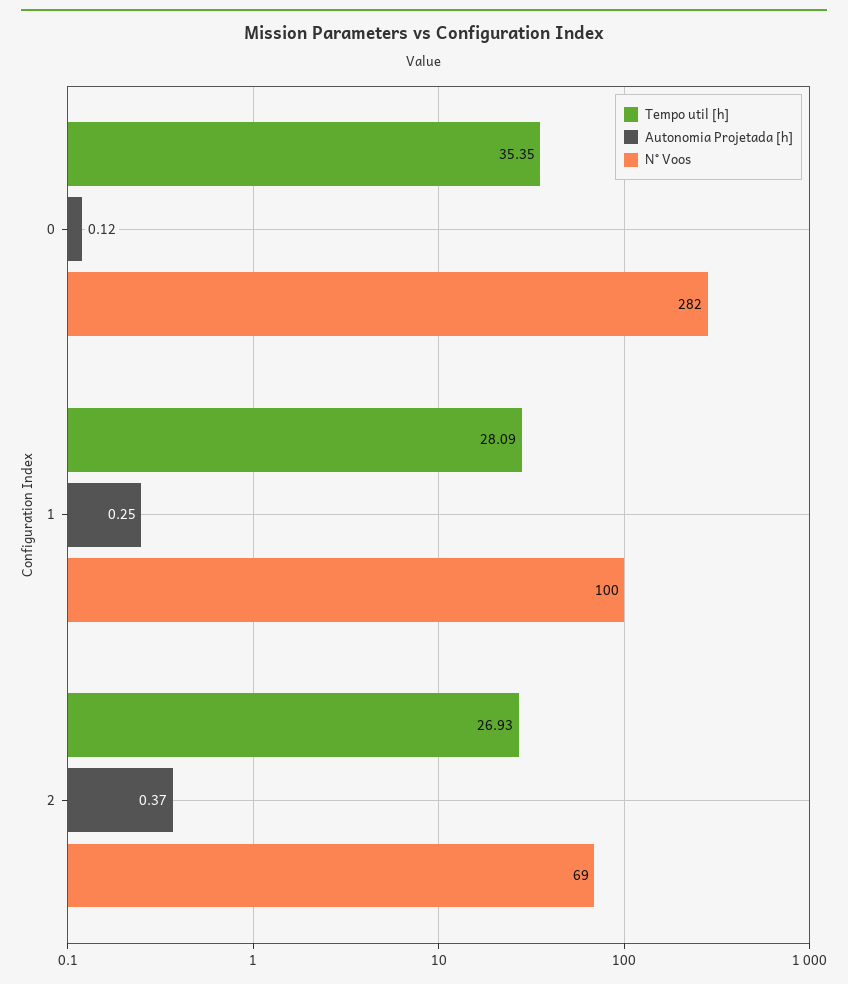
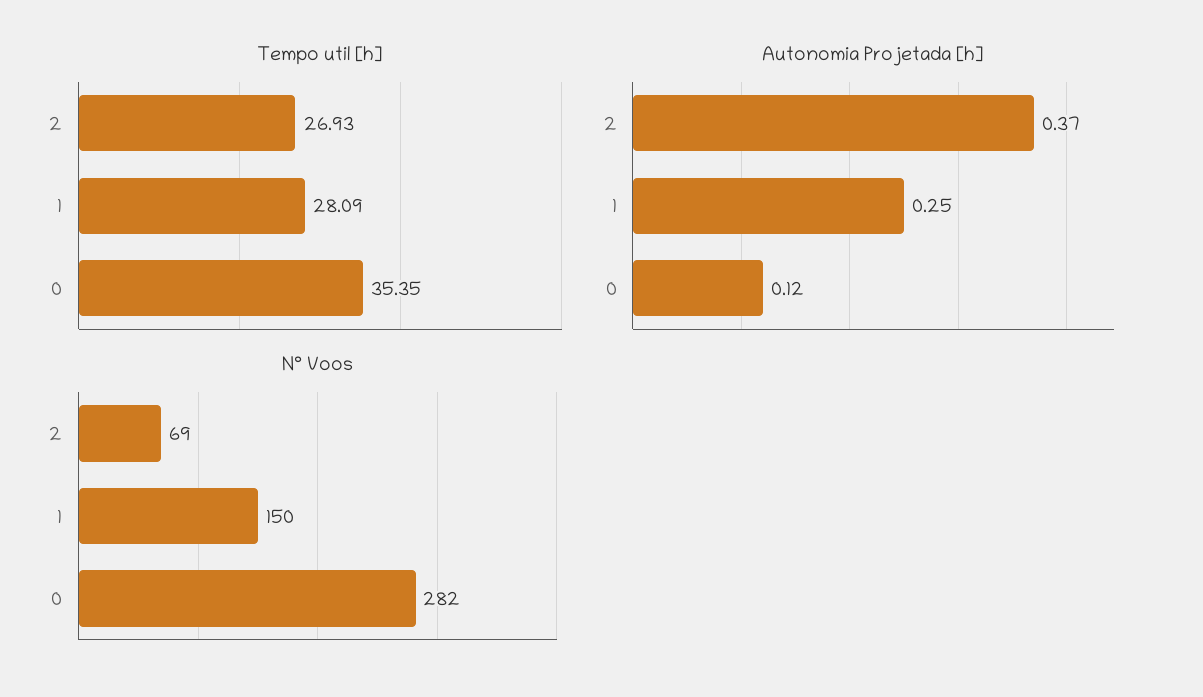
N° Voos, 1: 100 -> 150

